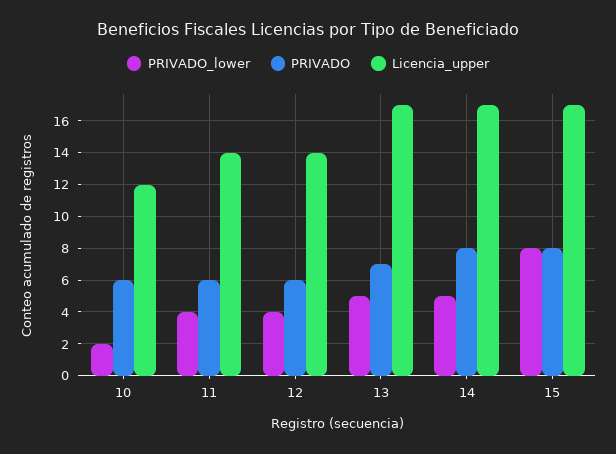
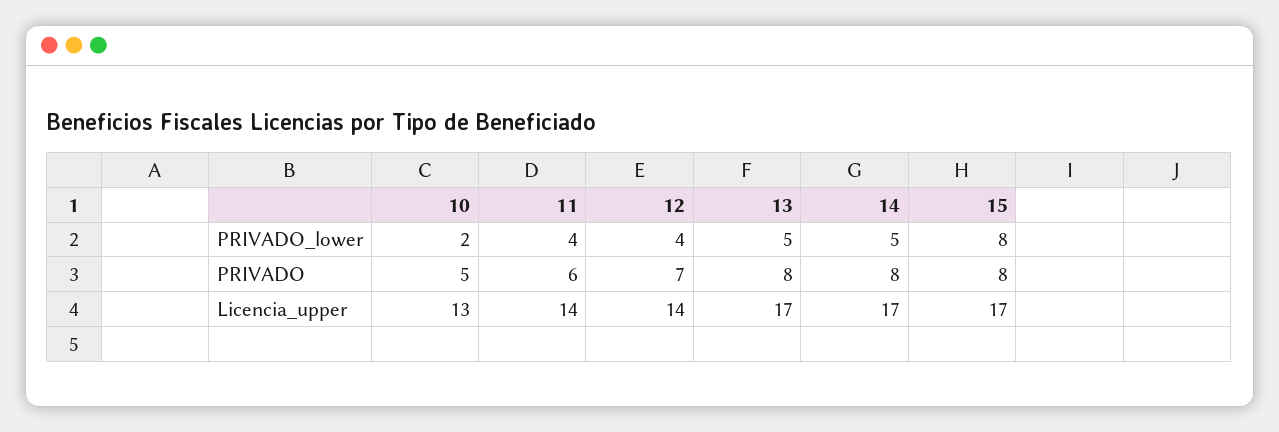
PRIVADO, 10: 6 -> 5
Licencia_upper, 10: 12 -> 13
PRIVADO, 12: 6 -> 7
PRIVADO, 13: 7 -> 8

